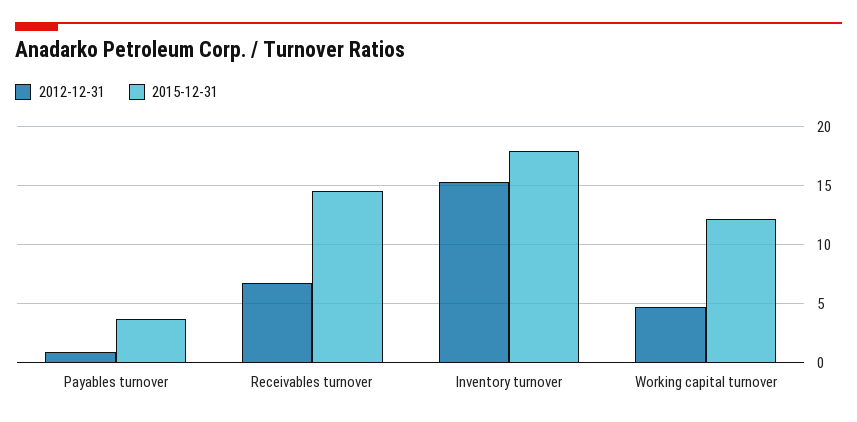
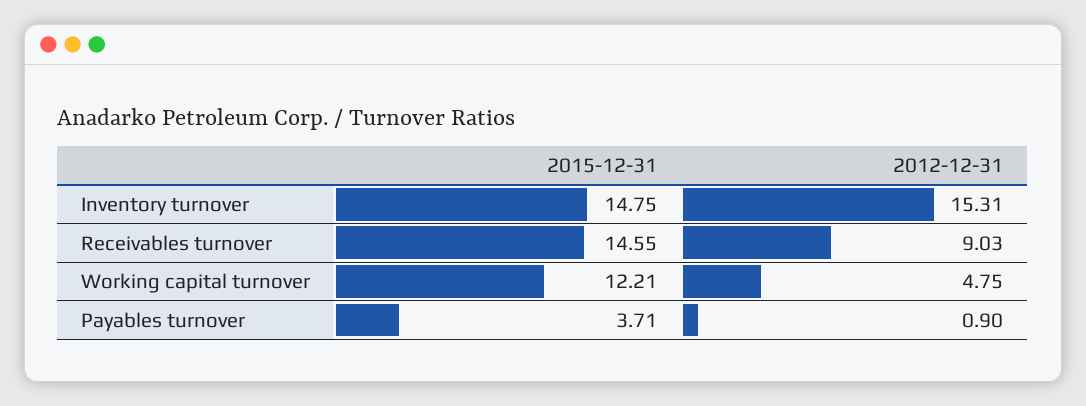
2012-12-31, Receivables turnover: 7 -> 9.03
2015-12-31, Inventory turnover: 18 -> 14.75

